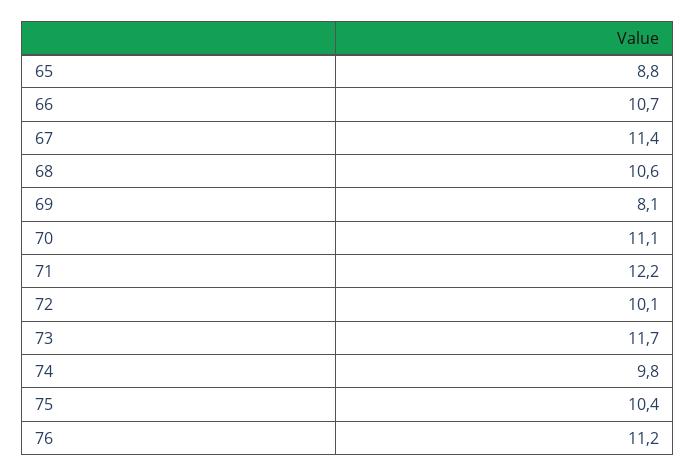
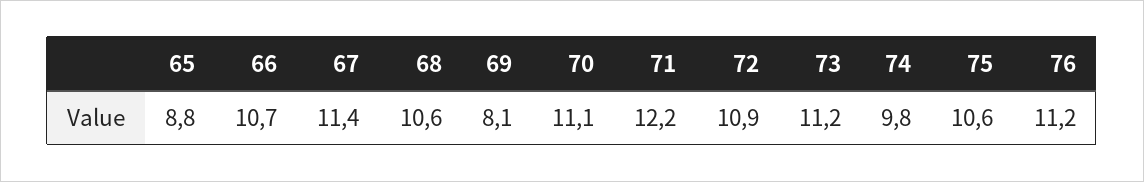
72: 10.1 -> 10.9
73: 11.7 -> 11.2
75: 10.4 -> 10.6

